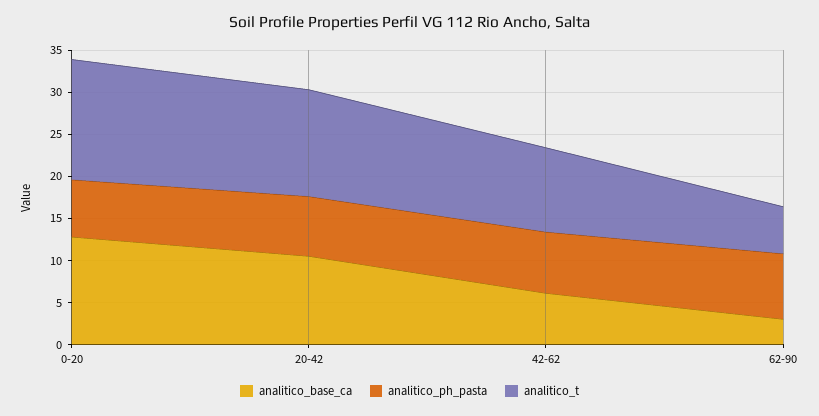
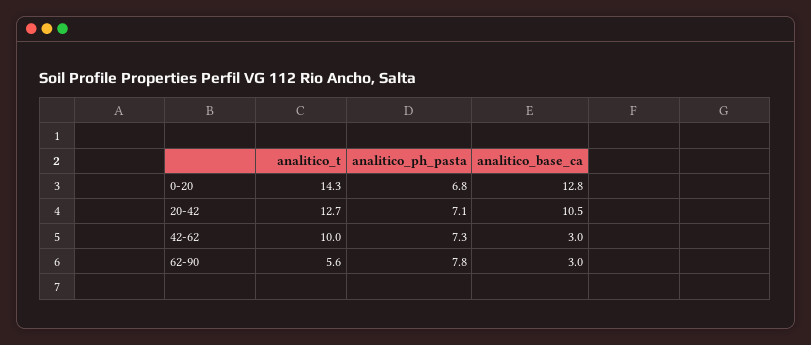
analitico_base_ca, 42-62: 6 -> 3

